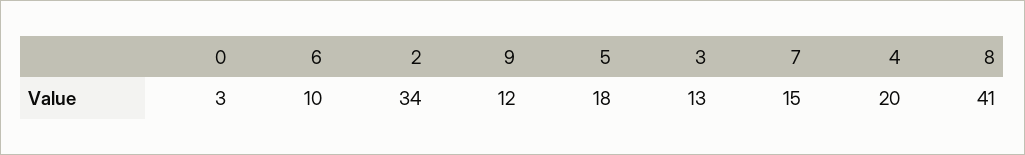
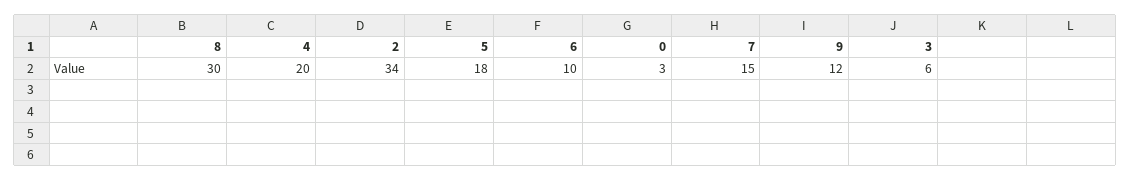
3: 13 -> 6
8: 41 -> 30

